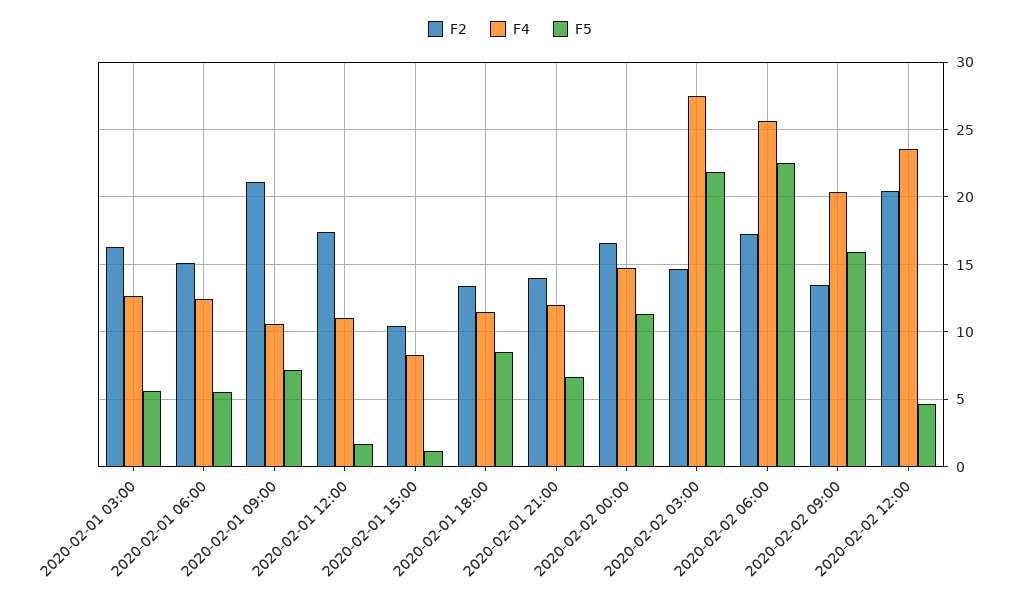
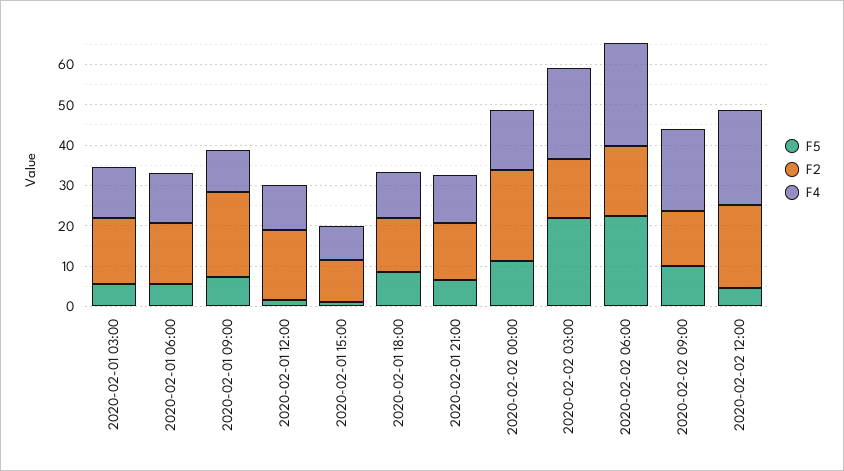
F2, 2020-02-02 00:00: 16.5 -> 22
F4, 2020-02-02 03:00: 27.5 -> 22
F5, 2020-02-02 09:00: 16 -> 10

